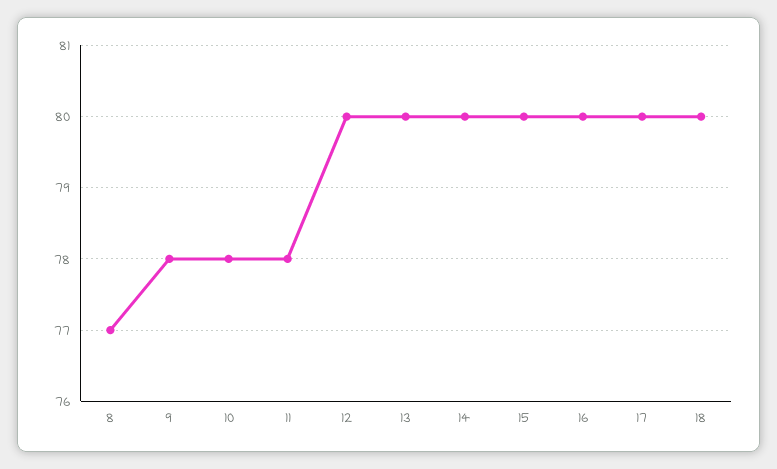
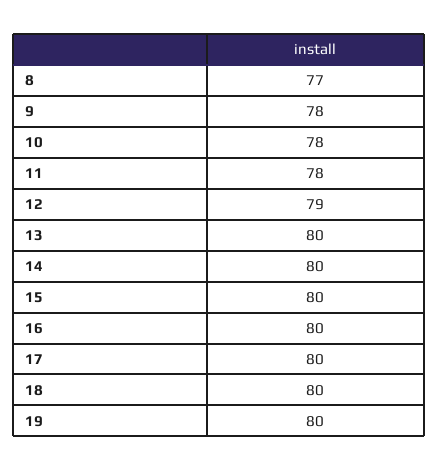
12: 80 -> 79
19: none -> 80

